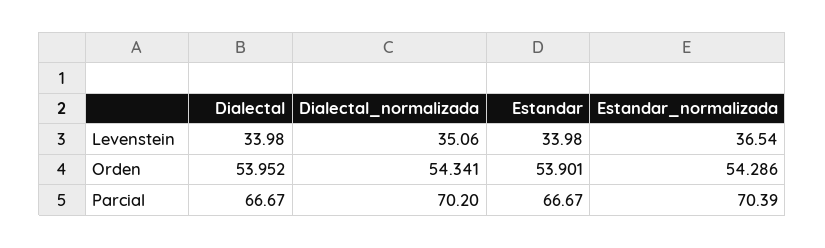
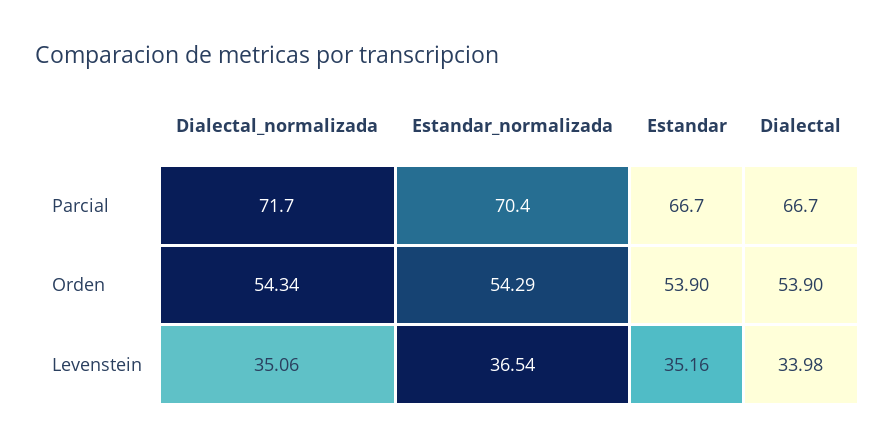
Estandar, Levenstein: 33.98 -> 35.16
Dialectal, Orden: 53.952 -> 53.9
Dialectal_normalizada, Parcial: 70.2 -> 71.7

